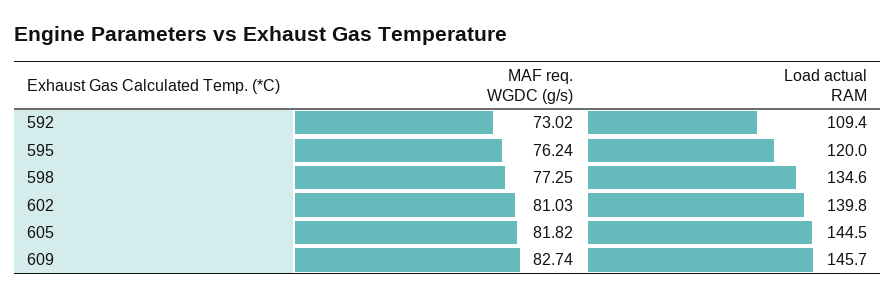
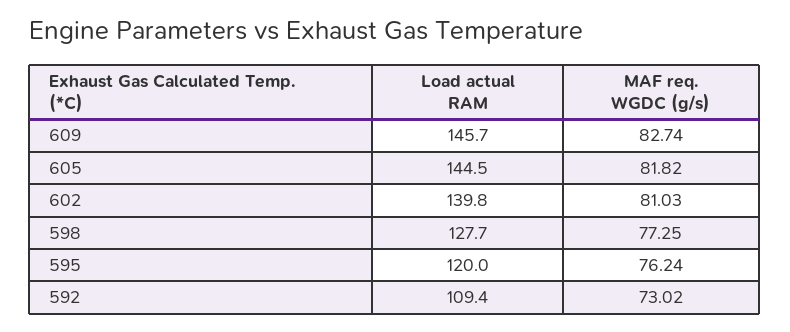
Load actual RAM, 598: 134.6 -> 127.7

